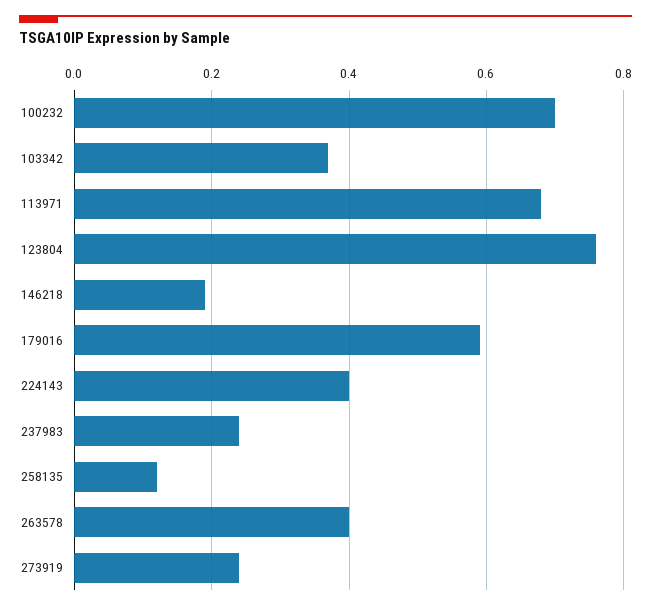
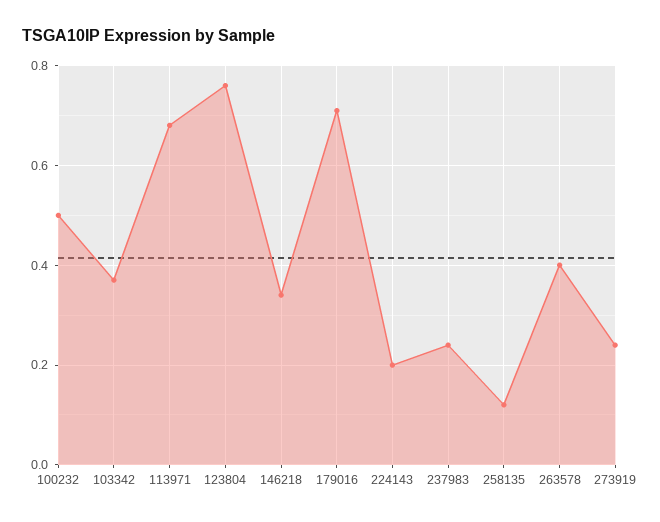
100232: 0.7 -> 0.5
146218: 0.2 -> 0.35
179016: 0.6 -> 0.7
224143: 0.4 -> 0.2

